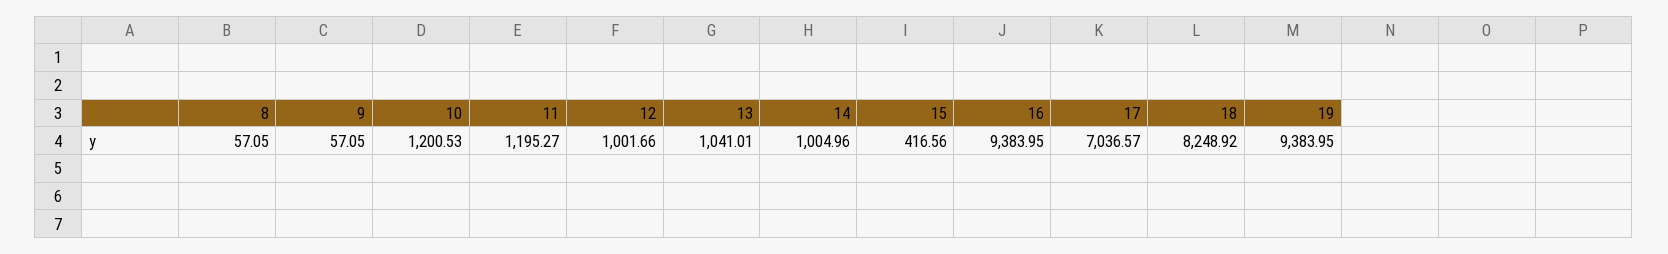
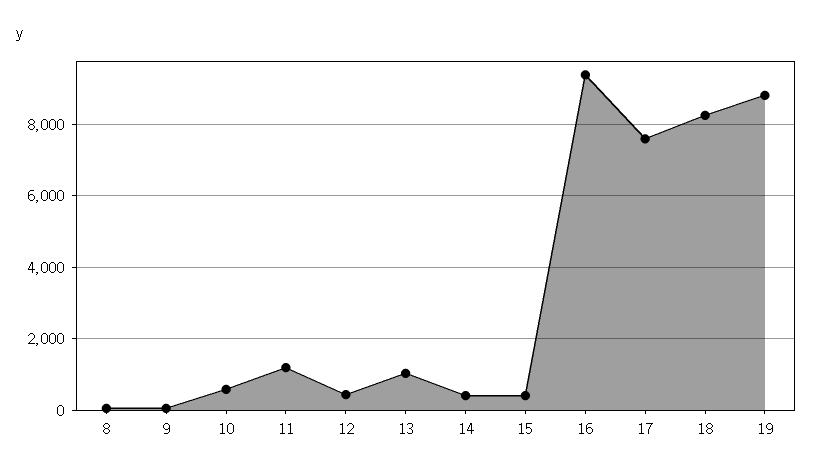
10: 1200.53 -> 600
12: 1001.66 -> 400
14: 1004.96 -> 400
17: 7036.57 -> 7600
19: 9383.95 -> 8800

